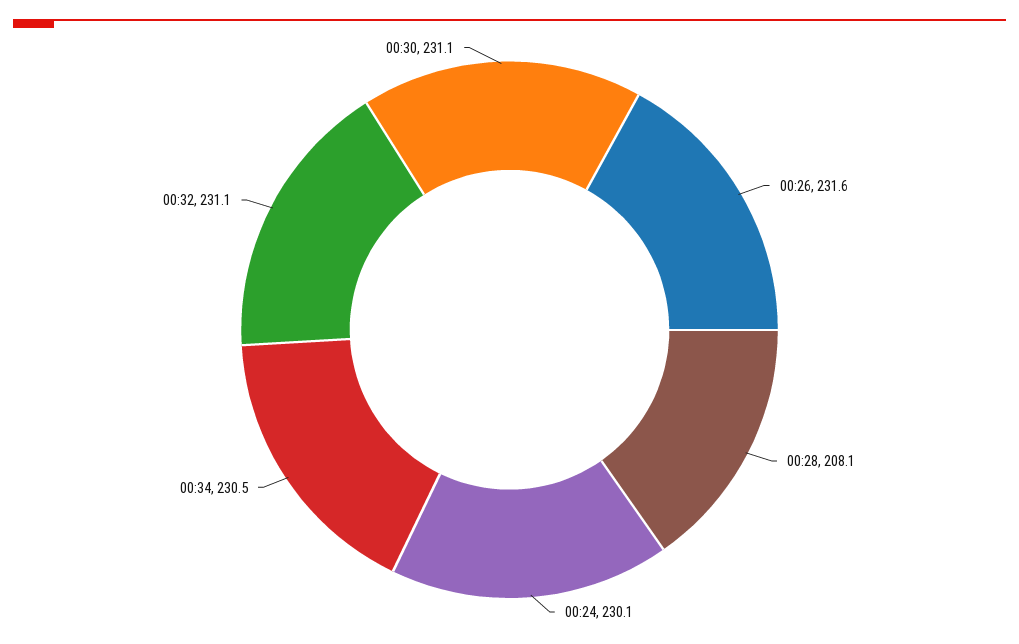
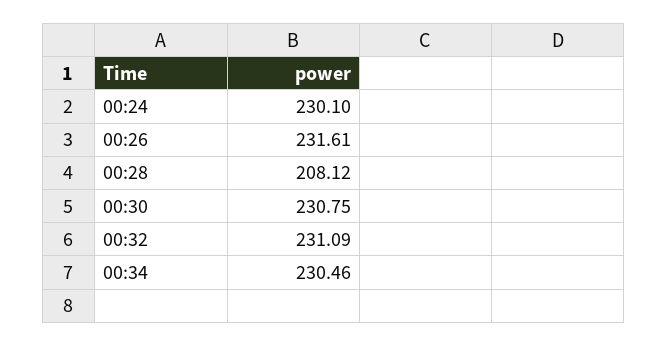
00:30: 231.1 -> 230.75

